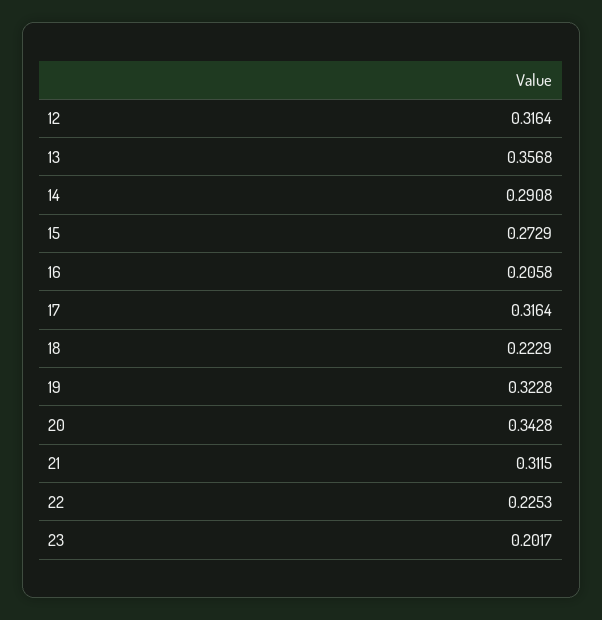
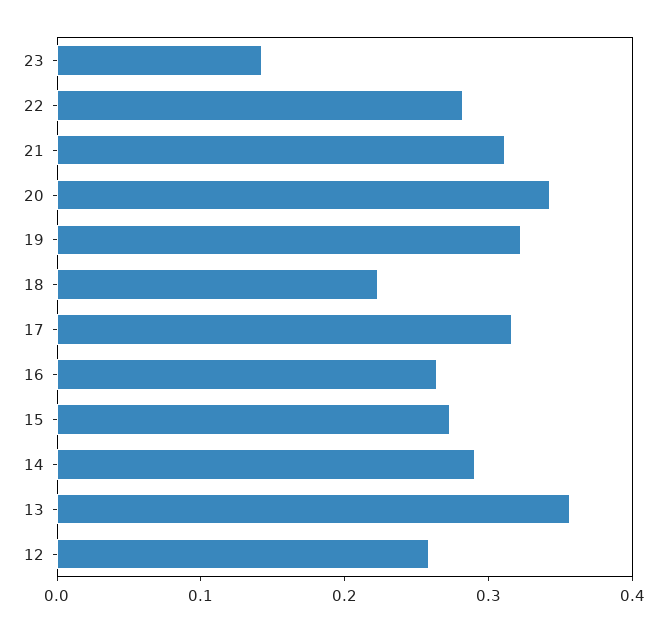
12: 0.3164 -> 0.26
16: 0.2058 -> 0.26
22: 0.2253 -> 0.28
23: 0.2017 -> 0.14

